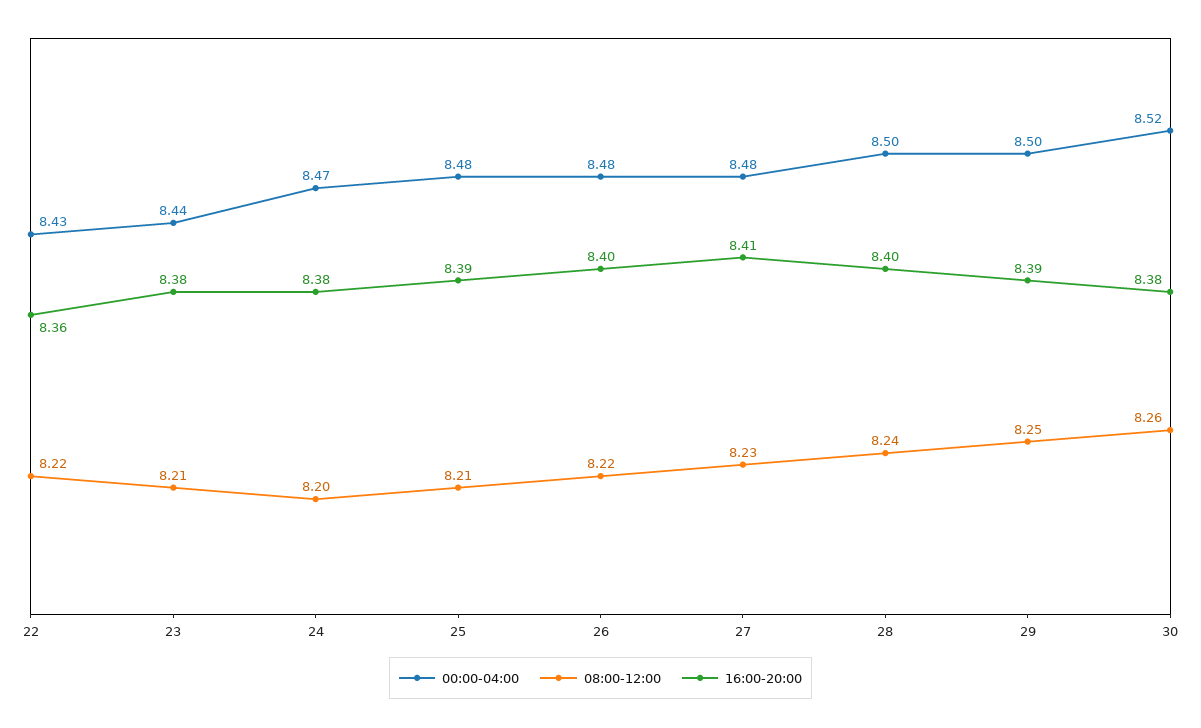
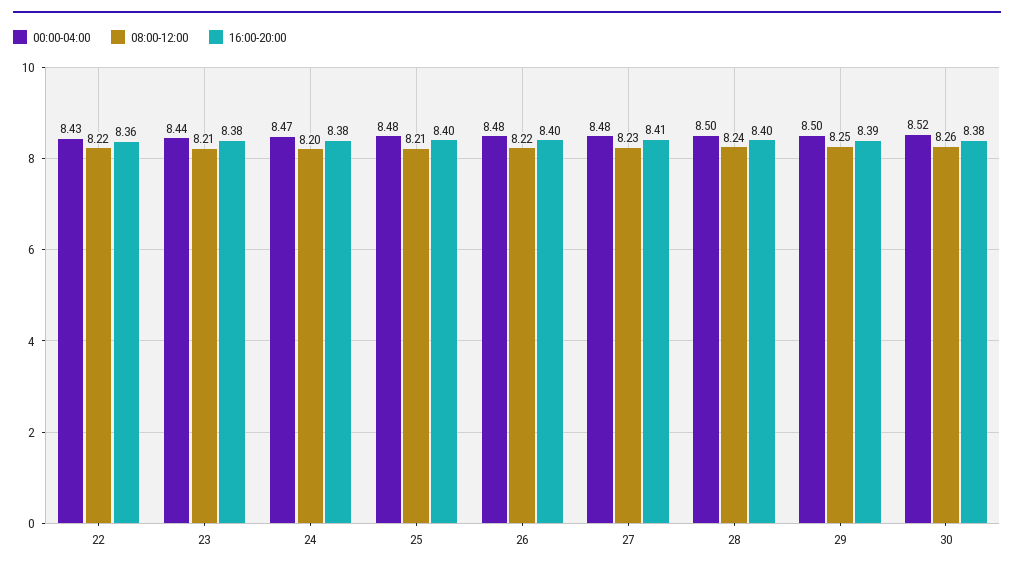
16:00-20:00, 25: 8.39 -> 8.4

